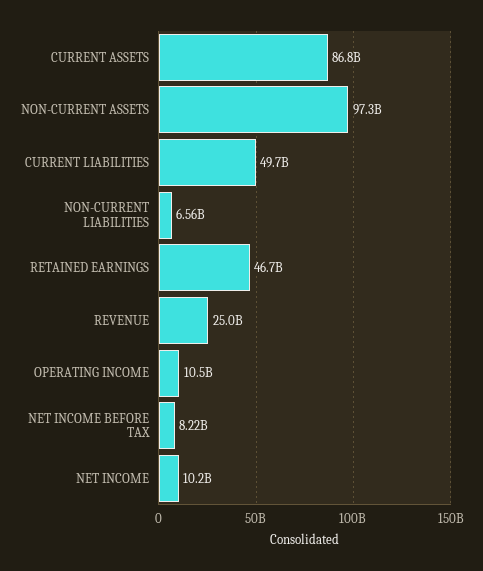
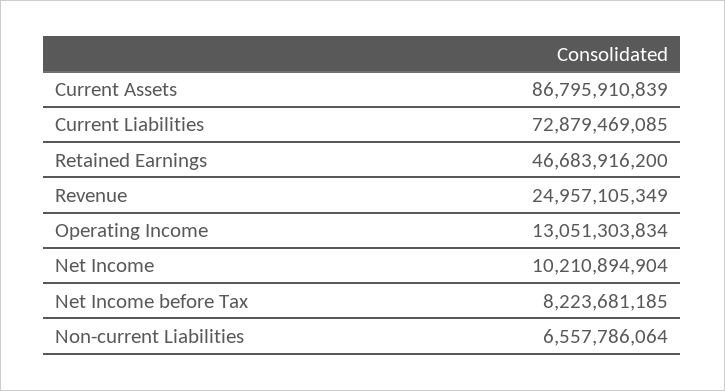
NON-CURRENT ASSETS: 97300000000 -> none
CURRENT LIABILITIES: 49700000000 -> 72879469085
OPERATING INCOME: 10500000000 -> 13051303834

